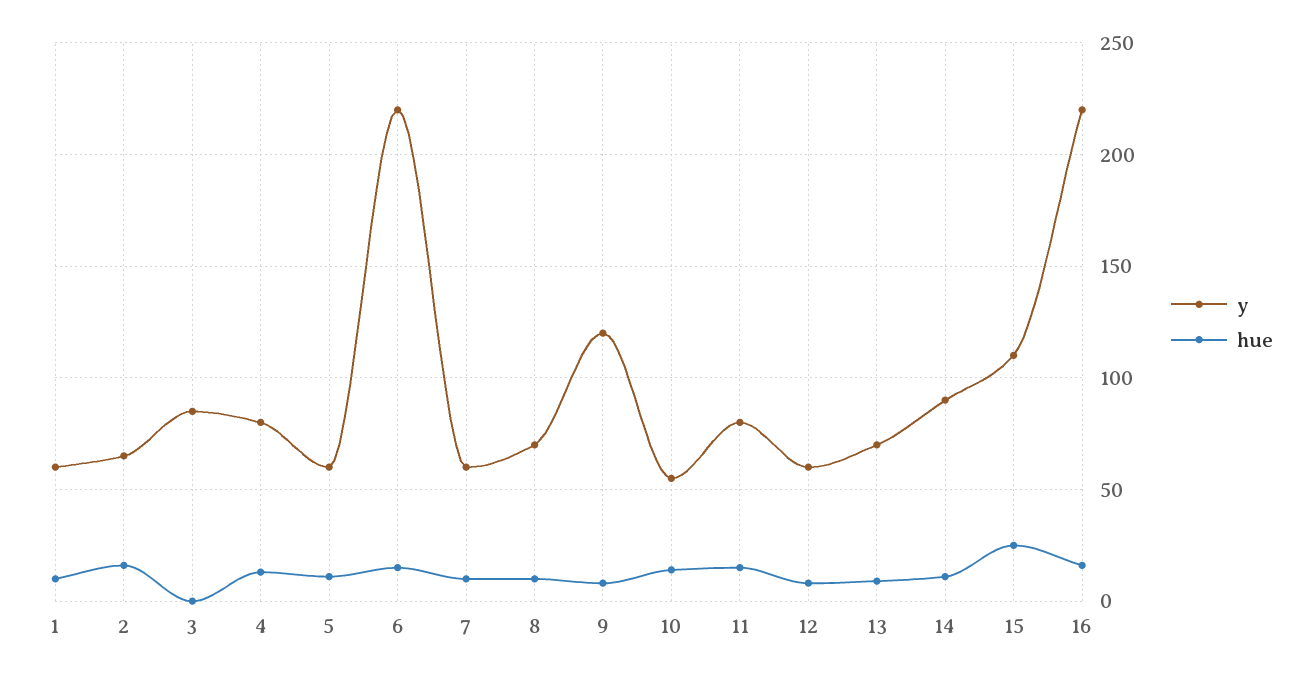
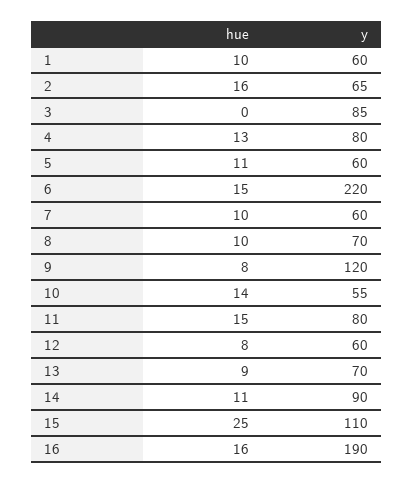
y, 16: 220 -> 190

